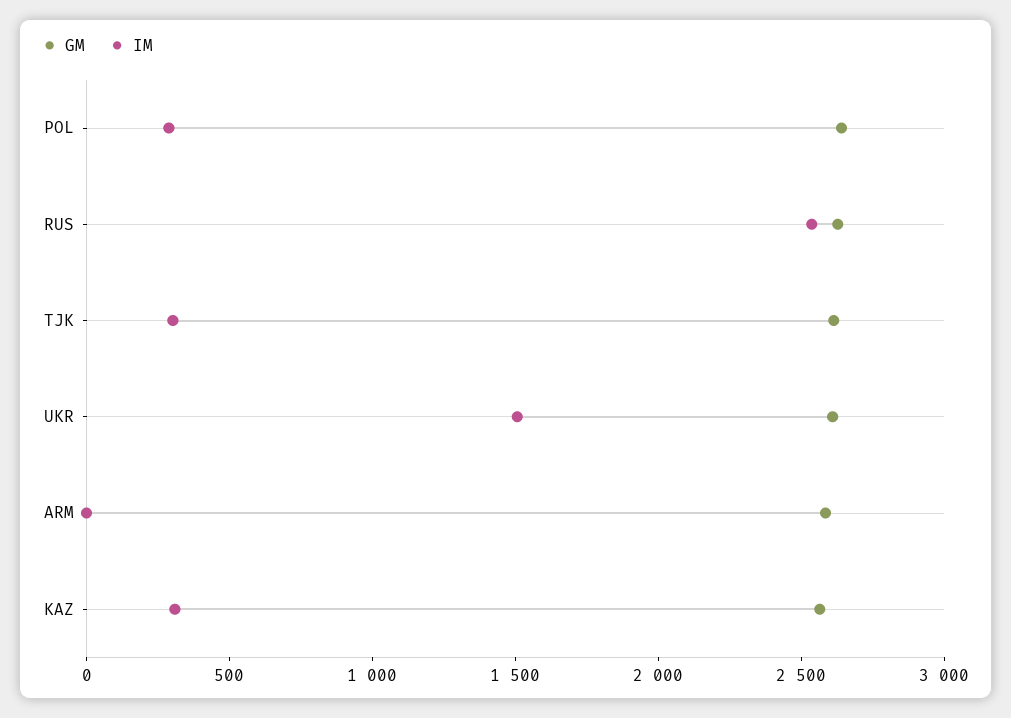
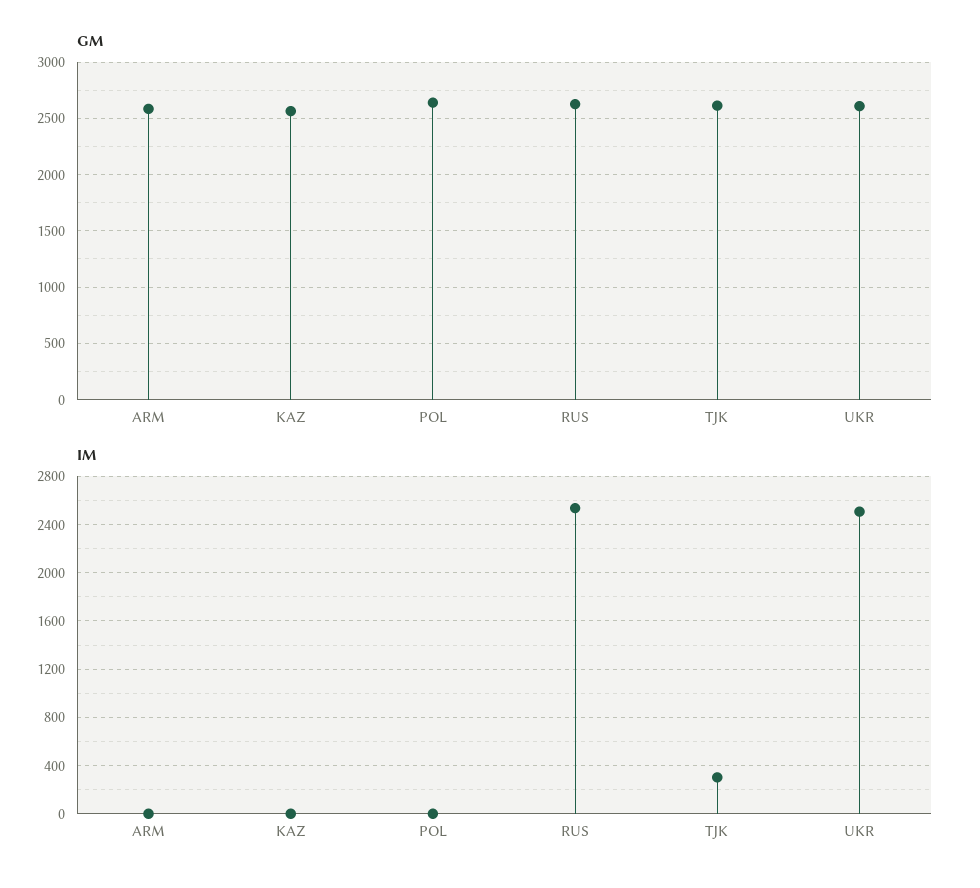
IM, POL: 300 -> 0
IM, UKR: 1500 -> 2500
IM, KAZ: 300 -> 0

